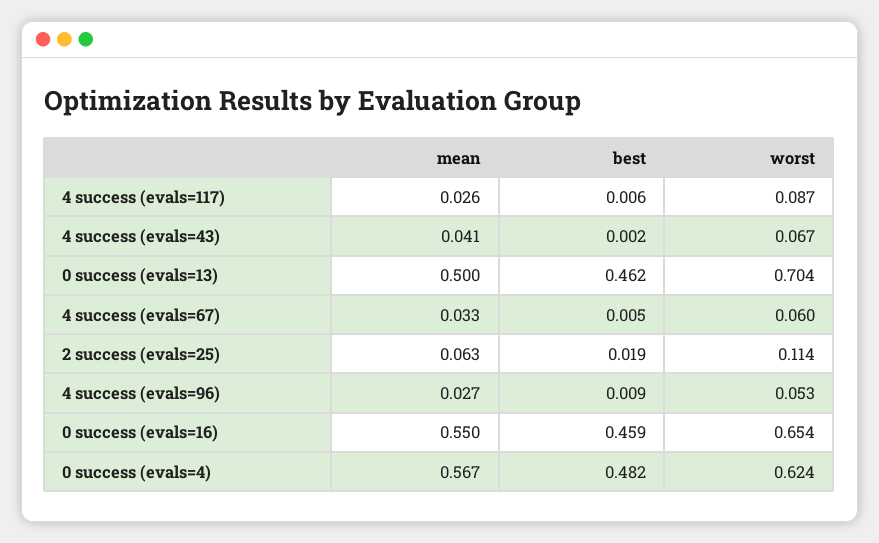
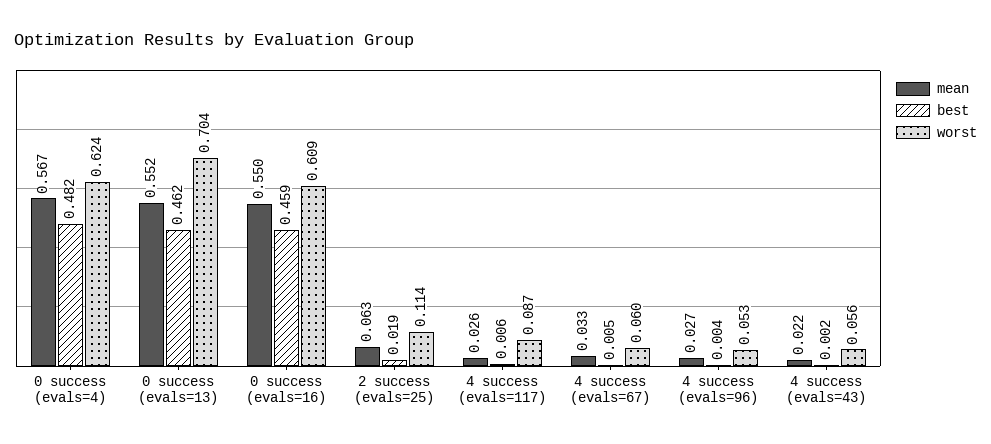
mean, 4 success (evals=43): 0.041 -> 0.022
worst, 4 success (evals=43): 0.067 -> 0.056
mean, 0 success (evals=13): 0.5 -> 0.552
best, 4 success (evals=96): 0.009 -> 0.004
worst, 0 success (evals=16): 0.654 -> 0.609

